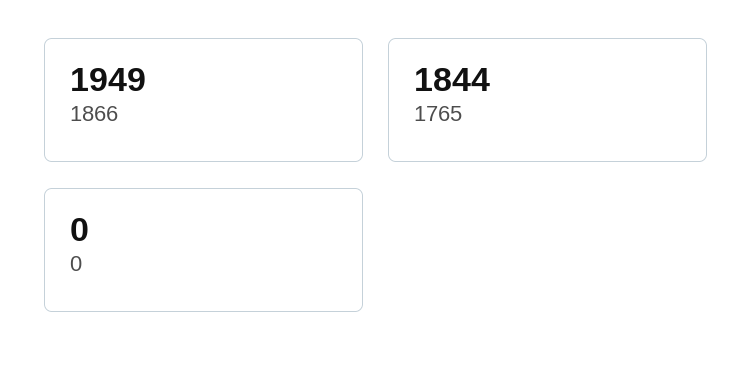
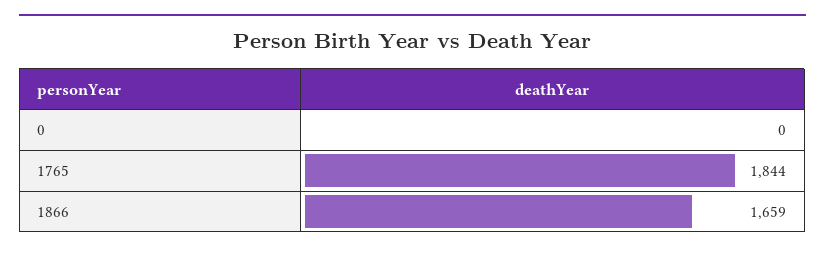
1866: 1949 -> 1659

